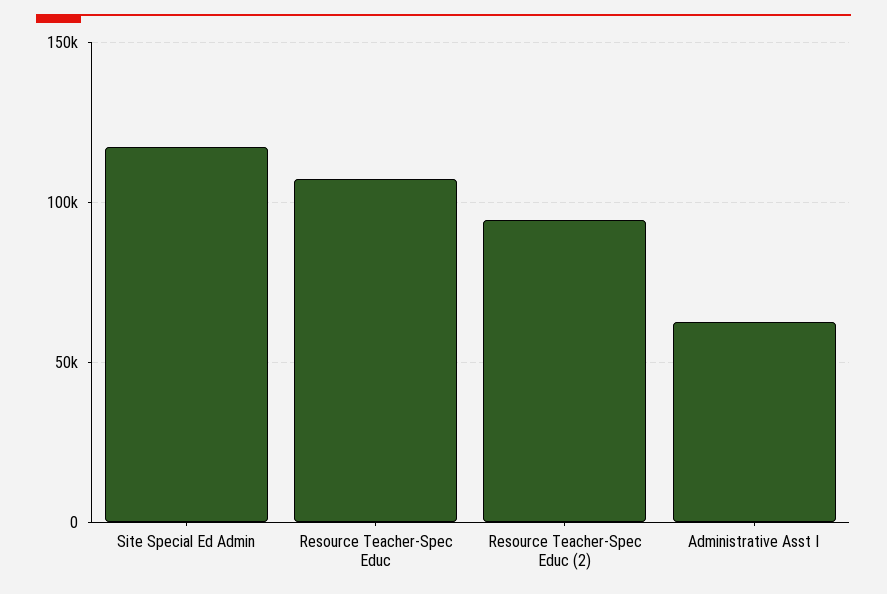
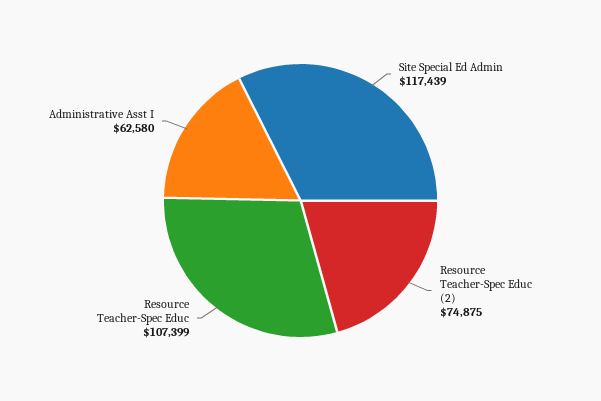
Resource Teacher-Spec Educ (2): 95000 -> 74875

